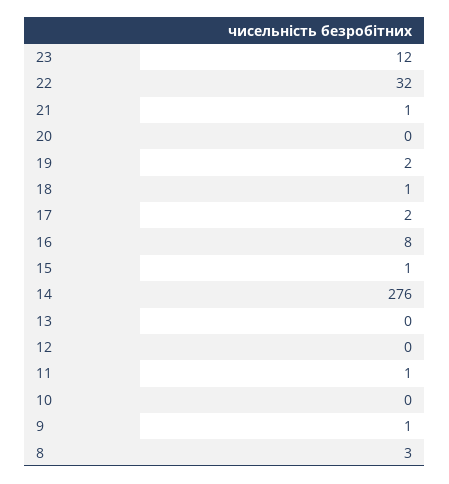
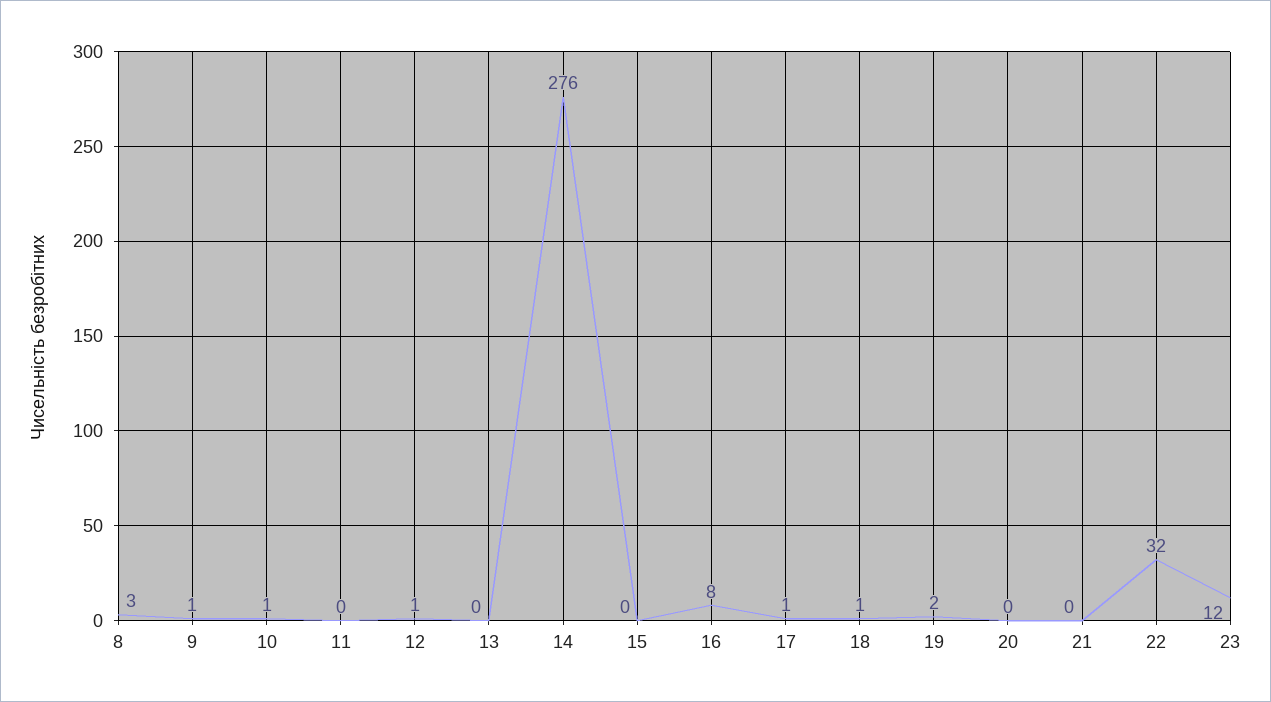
21: 1 -> 0
17: 2 -> 1
15: 1 -> 0
12: 0 -> 1
11: 1 -> 0
10: 0 -> 1

